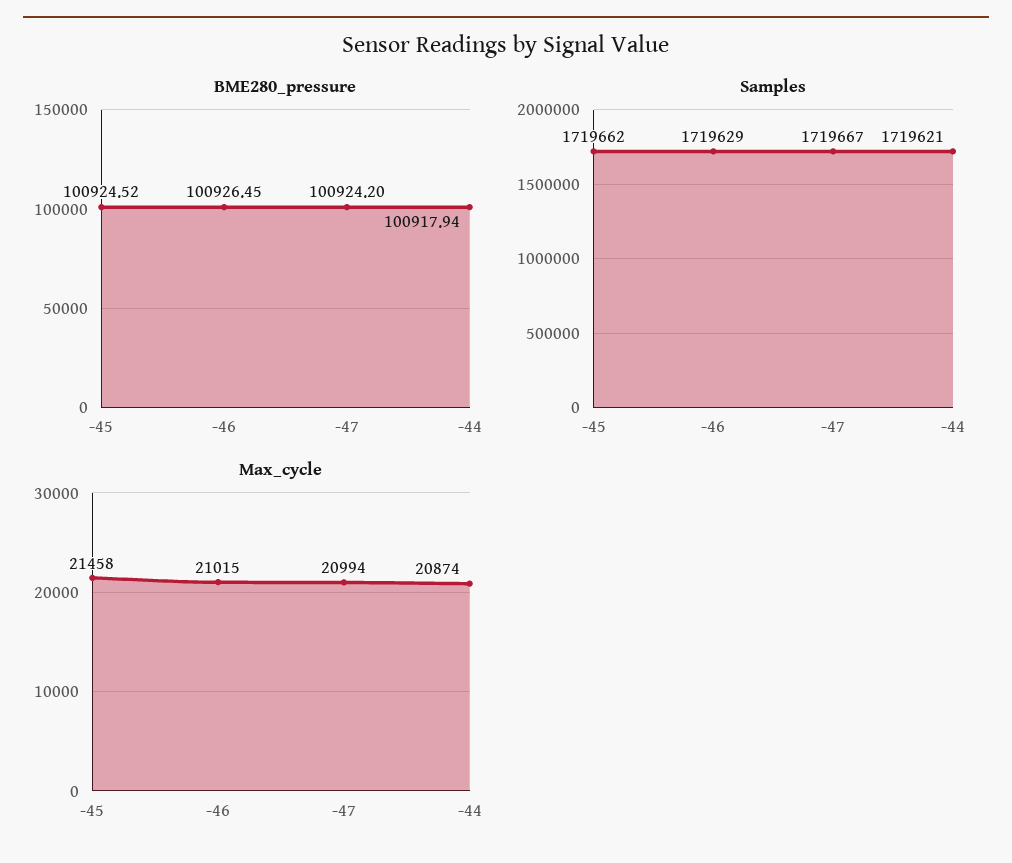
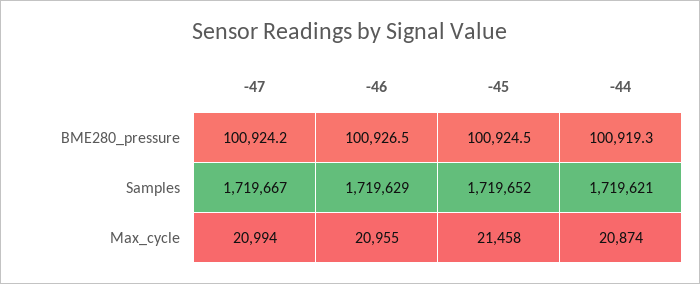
BME280_pressure, -44: 100917.94 -> 100919.3
Samples, -45: 1719662 -> 1719652
Max_cycle, -46: 21015 -> 20955

